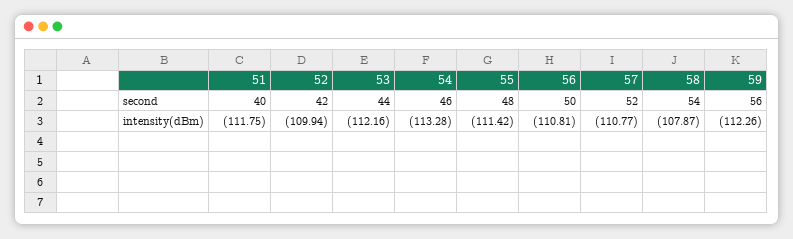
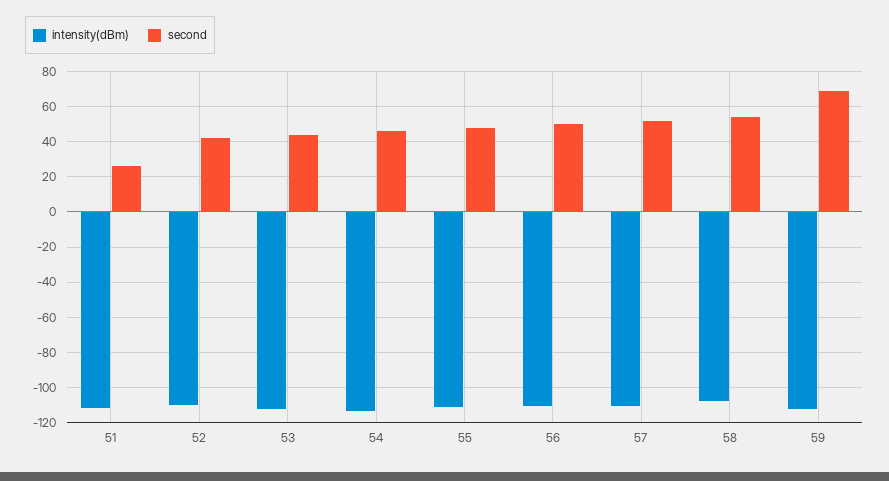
second, 51: 40 -> 25
second, 59: 56 -> 70

